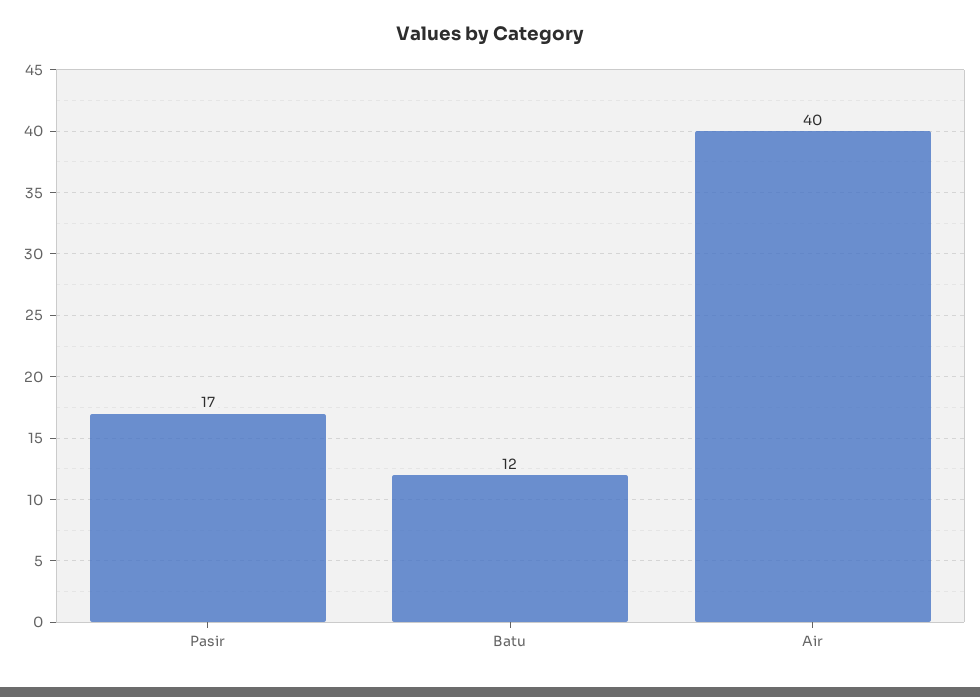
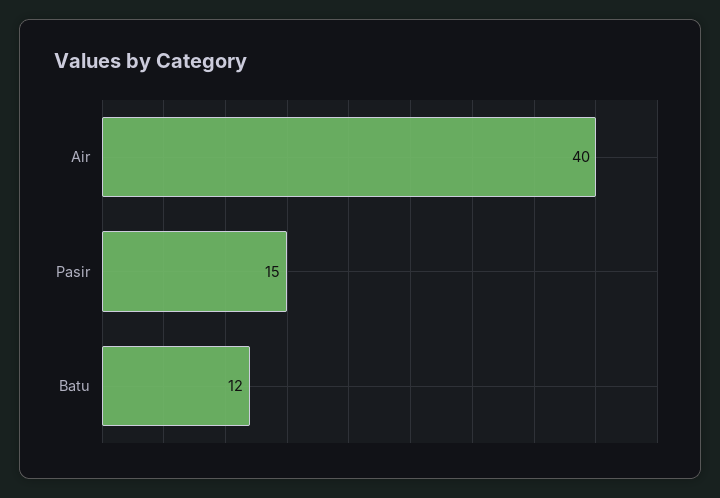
Pasir: 17 -> 15

